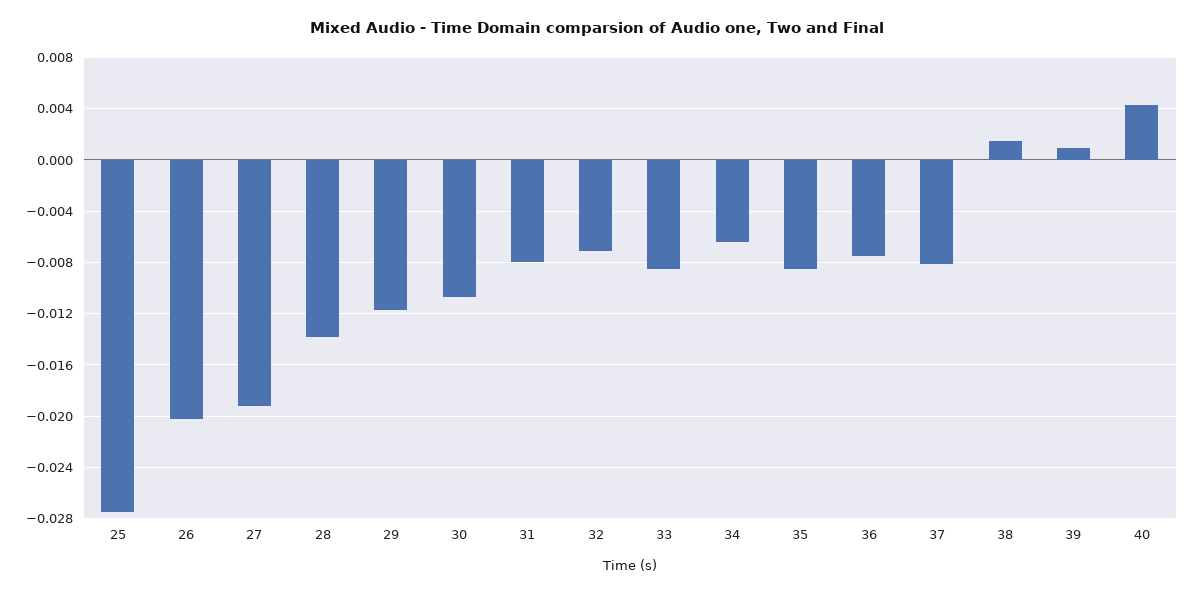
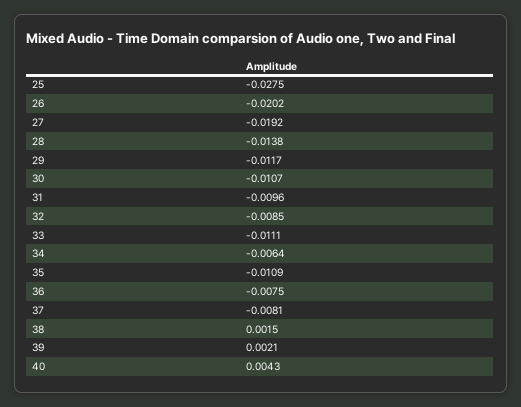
31: -0.008 -> -0.0096
32: -0.007 -> -0.0085
33: -0.0085 -> -0.0111
35: -0.0085 -> -0.0109
39: 0.001 -> 0.0021

